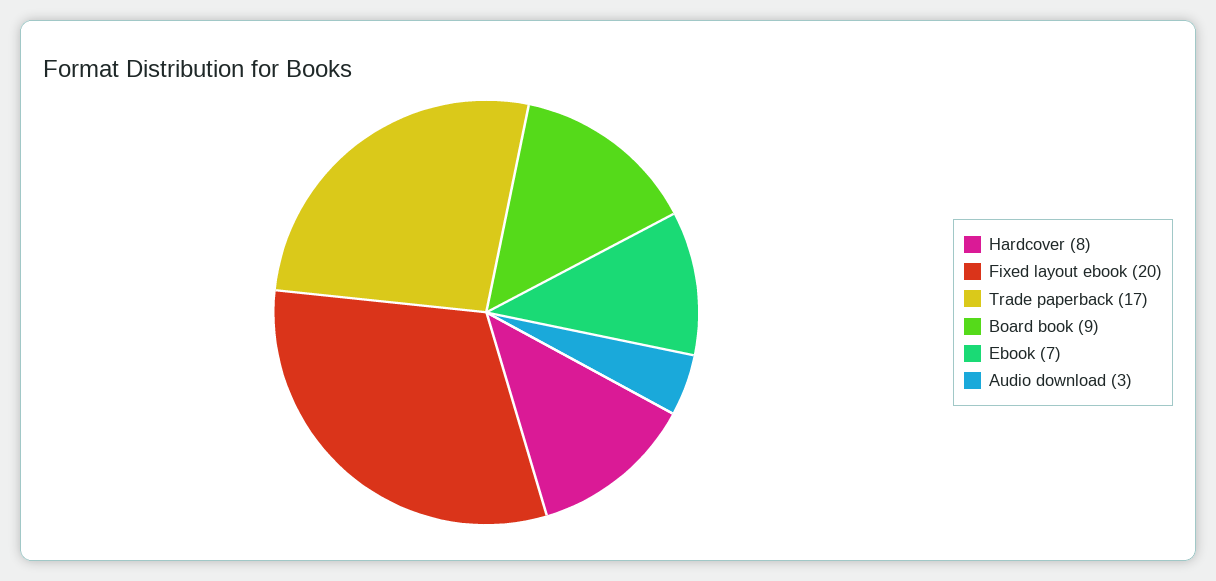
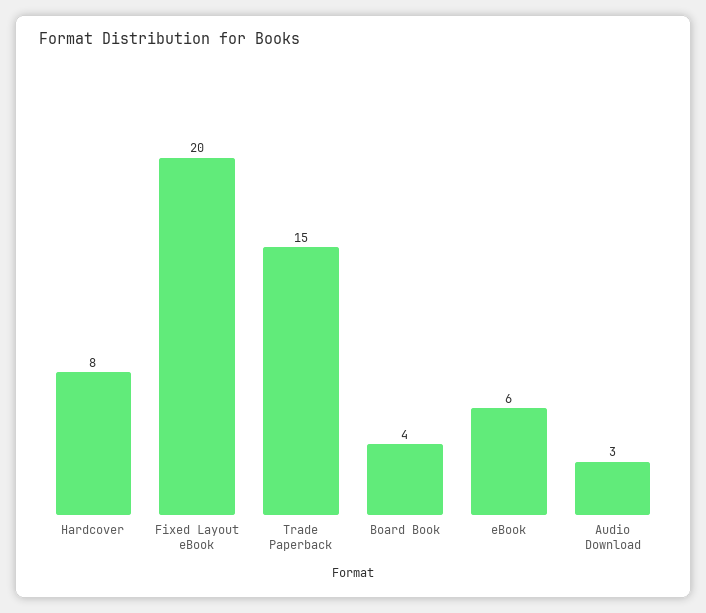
Trade paperback: 17 -> 15
Board book: 9 -> 4
Ebook: 7 -> 6

